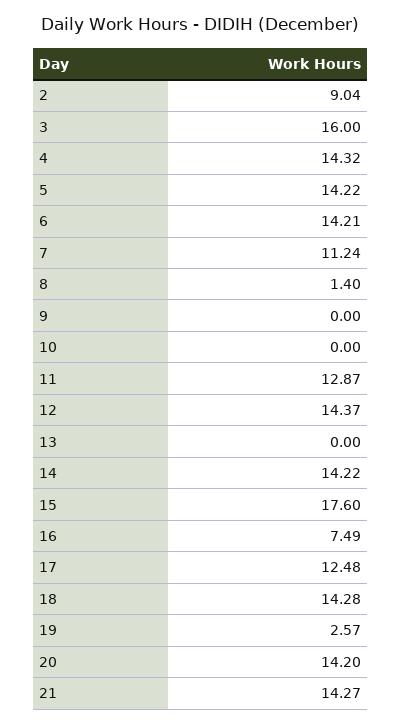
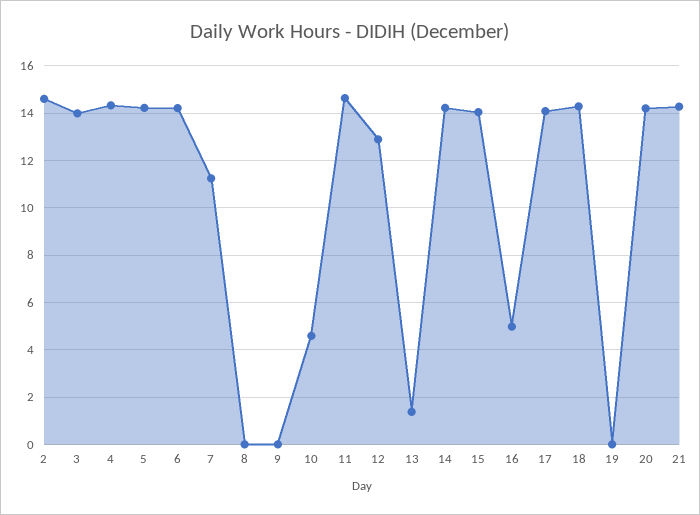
2: 9.04 -> 14.5
3: 16 -> 14
8: 1.4 -> 0
10: 0 -> 4.5
11: 12.87 -> 14.5
12: 14.37 -> 13
13: 0 -> 1.5
15: 17.6 -> 14
16: 7.49 -> 5
17: 12.48 -> 14
19: 2.57 -> 0

